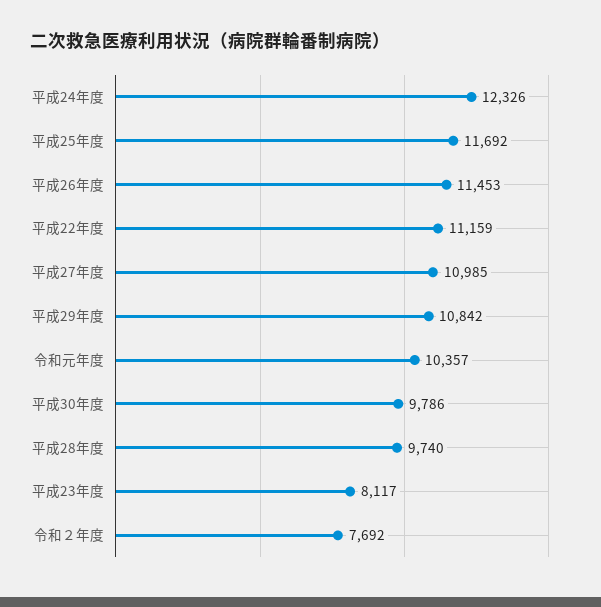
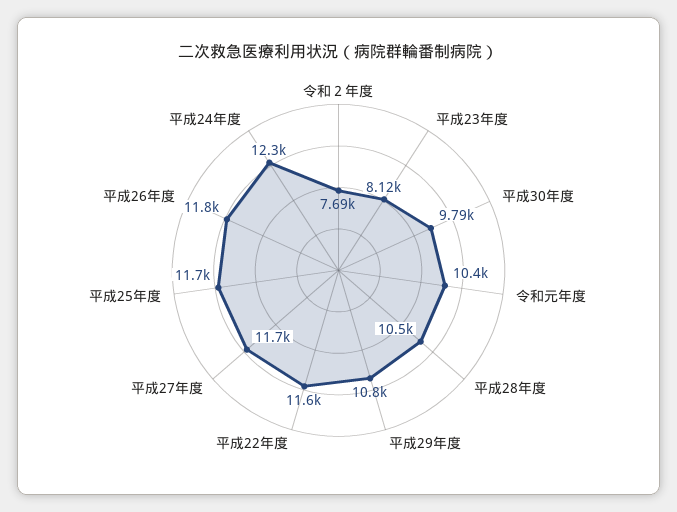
平成26年度: 11453 -> 11800
平成22年度: 11159 -> 11600
平成27年度: 10985 -> 11700
平成28年度: 9740 -> 10500

